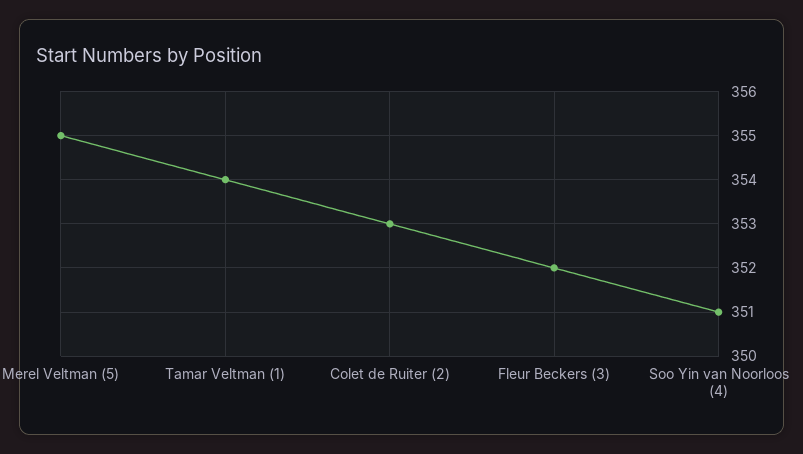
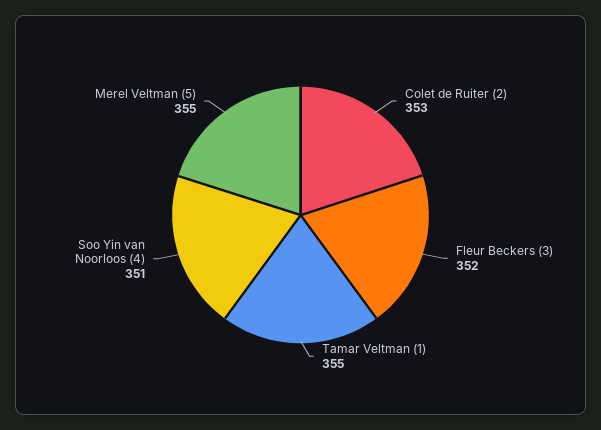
Tamar Veltman (1): 354 -> 355

